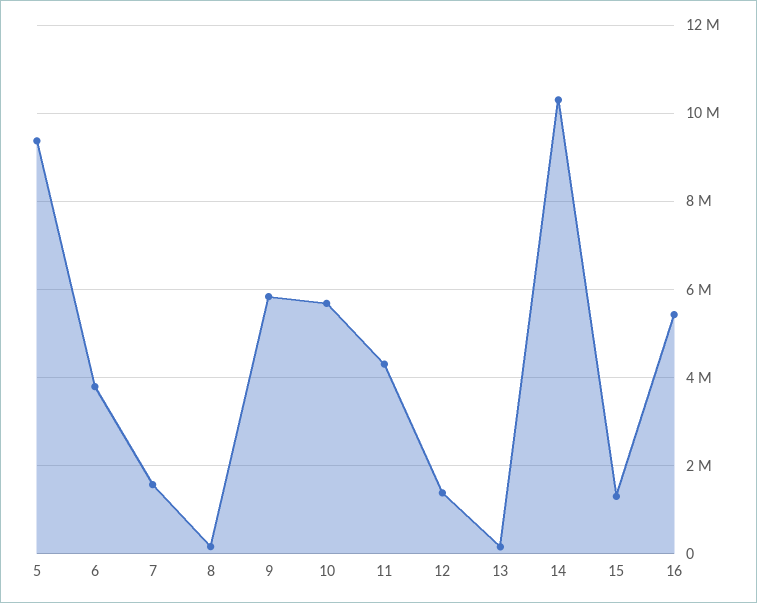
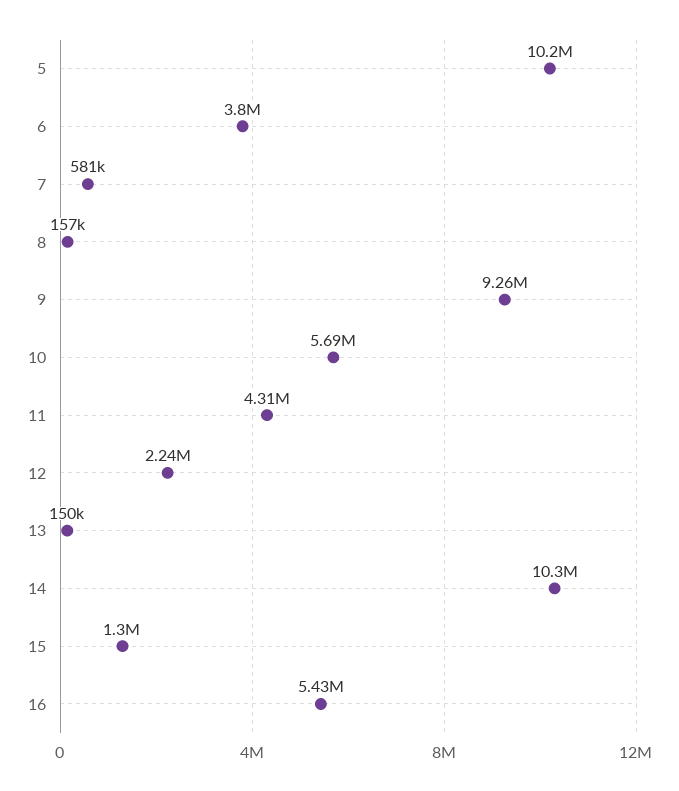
5: 9400000 -> 10200000
7: 1600000 -> 581000
9: 5800000 -> 9260000
12: 1400000 -> 2240000

